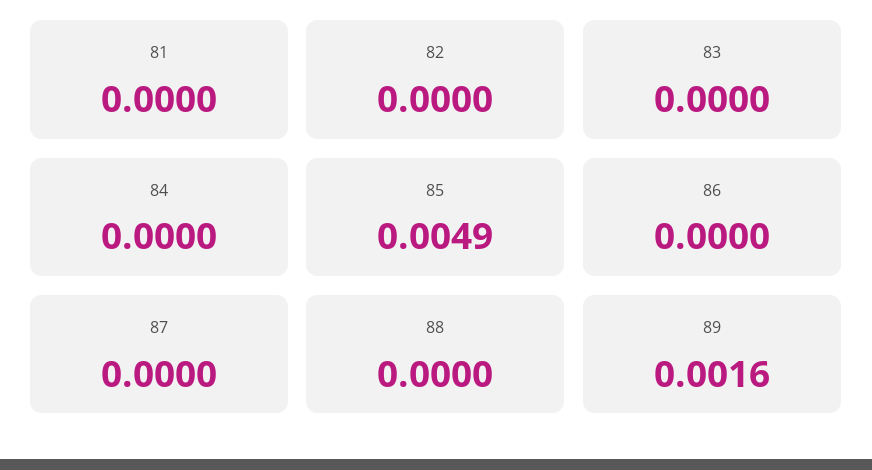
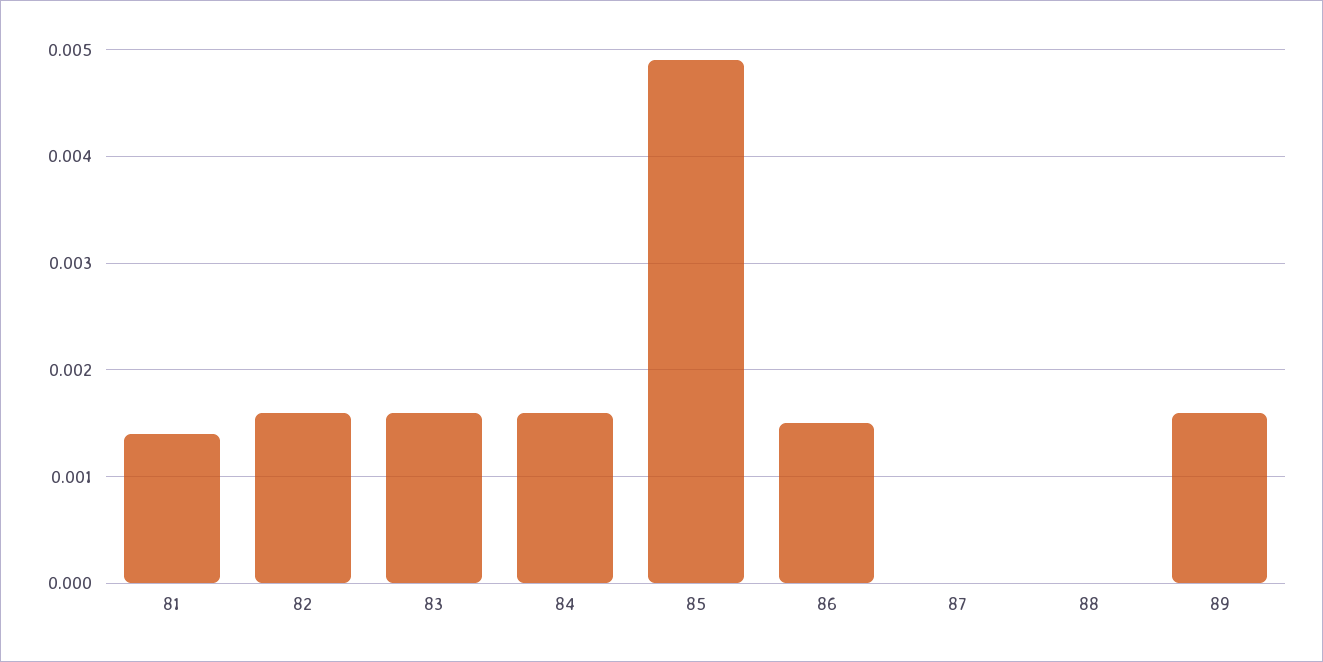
81: 0 -> 0.0014
82: 0 -> 0.0016
83: 0 -> 0.0016
84: 0 -> 0.0016
86: 0 -> 0.0015

